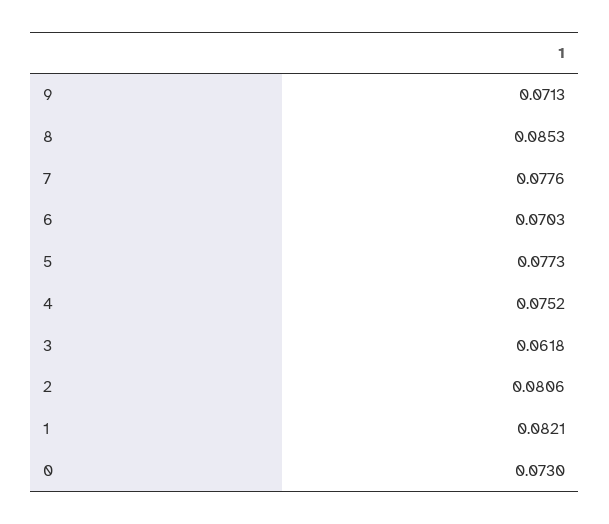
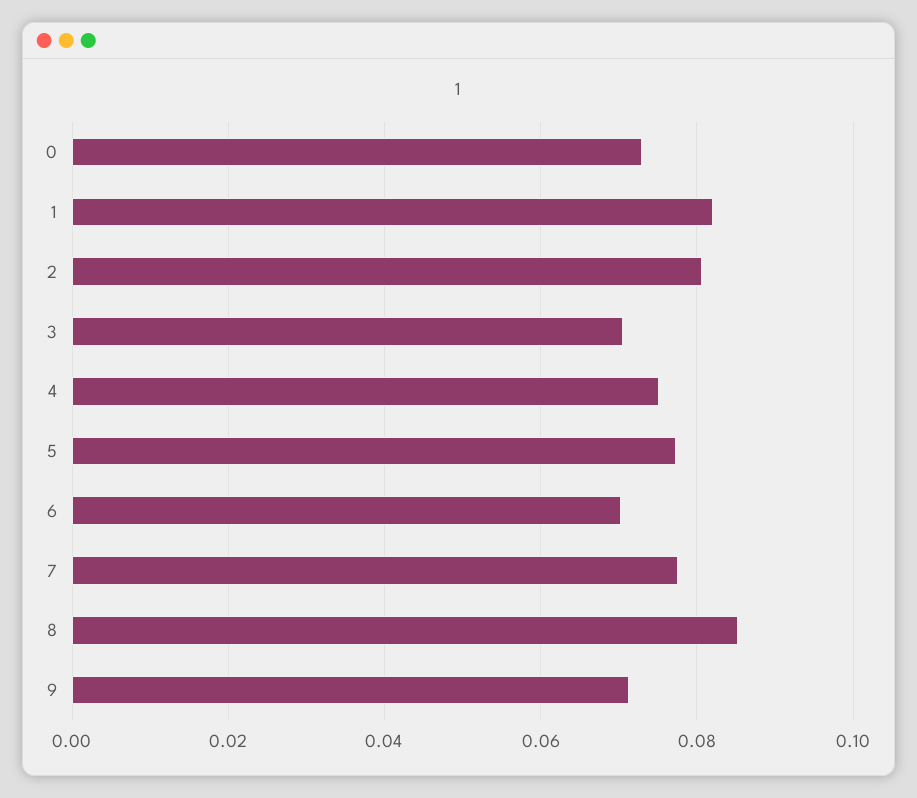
3: 0.0618 -> 0.07

